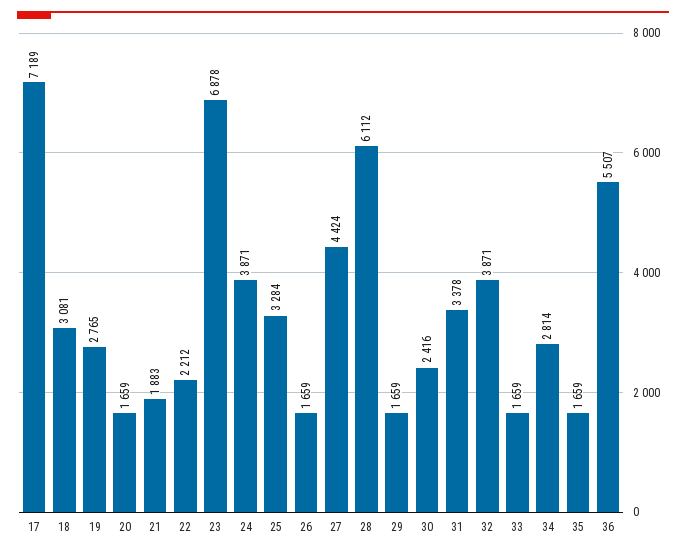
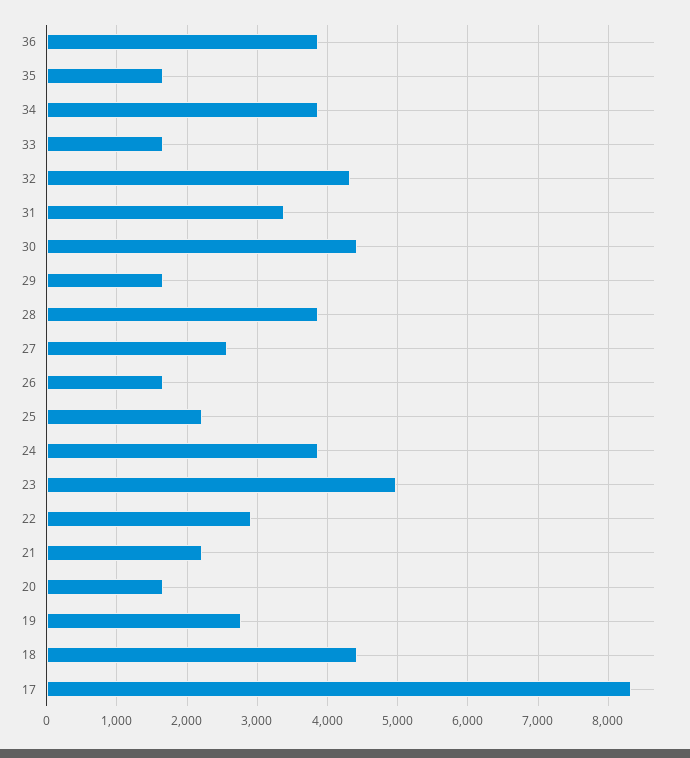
17: 7189 -> 8300
18: 3081 -> 4400
21: 1883 -> 2200
22: 2212 -> 2900
23: 6878 -> 5000
25: 3284 -> 2200
27: 4424 -> 2600
28: 6112 -> 3900
30: 2416 -> 4400
32: 3871 -> 4300
34: 2814 -> 3900
36: 5507 -> 3900

